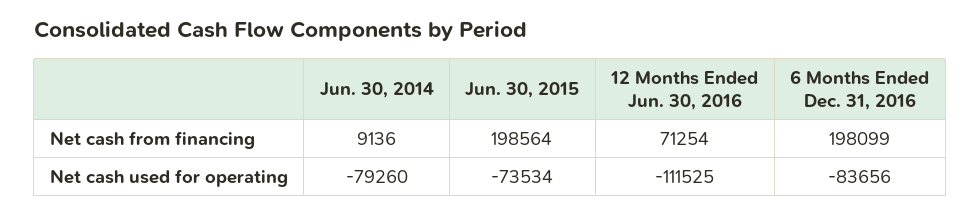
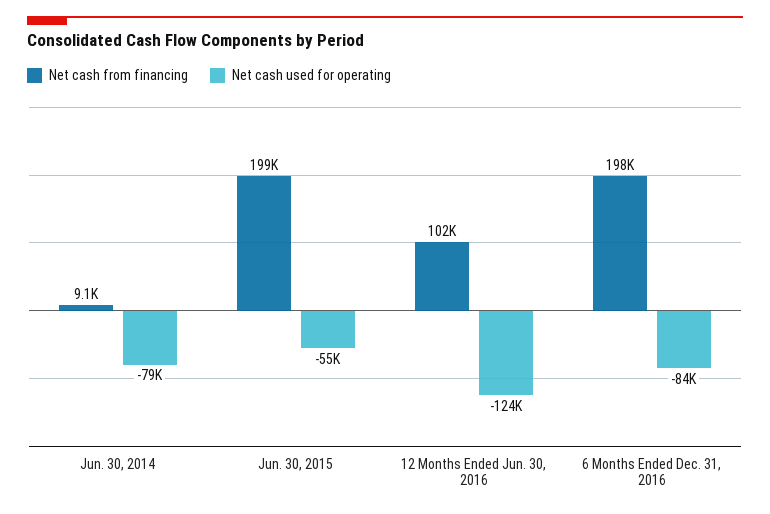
Net cash from financing, 12 Months Ended Jun. 30, 2016: 71254 -> 102000
Net cash used for operating, Jun. 30, 2015: -73534 -> -55000
Net cash used for operating, 12 Months Ended Jun. 30, 2016: -111525 -> -124000

